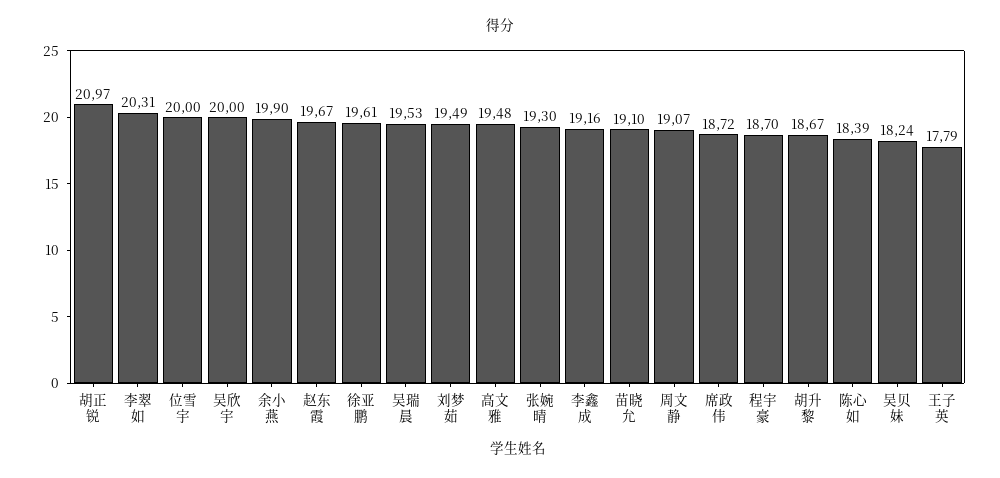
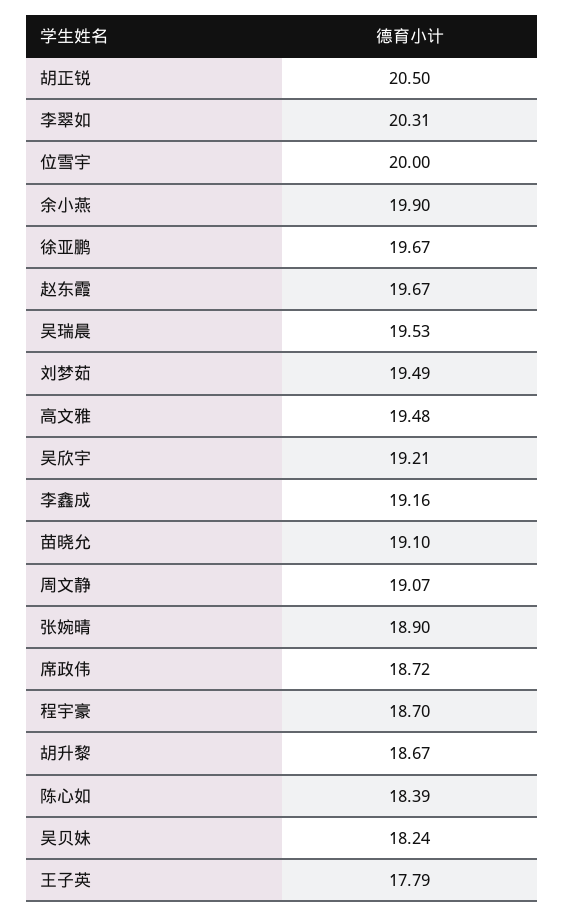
胡正锐: 20.97 -> 20.5
吴欣宇: 20 -> 19.21
徐亚鹏: 19.61 -> 19.67
张婉晴: 19.3 -> 18.9

